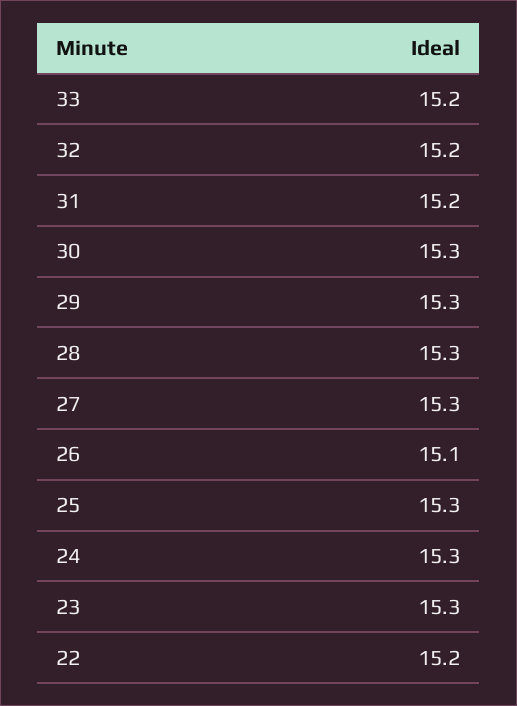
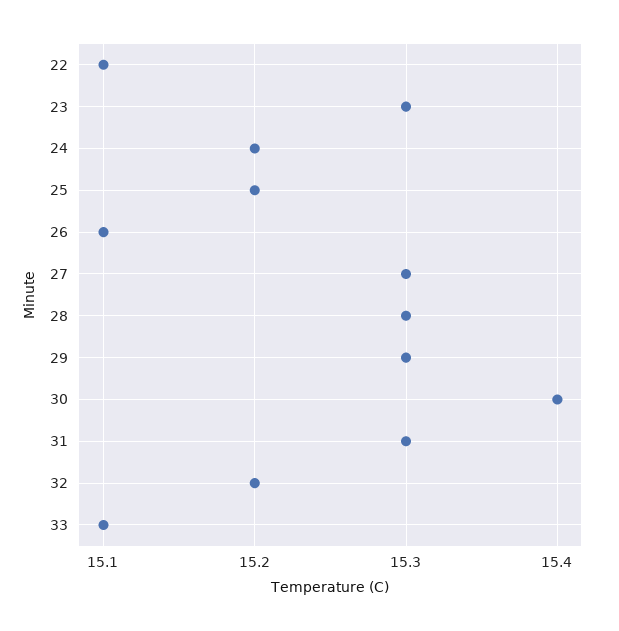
33: 15.2 -> 15.1
31: 15.2 -> 15.3
30: 15.3 -> 15.4
25: 15.3 -> 15.2
24: 15.3 -> 15.2
22: 15.2 -> 15.1

